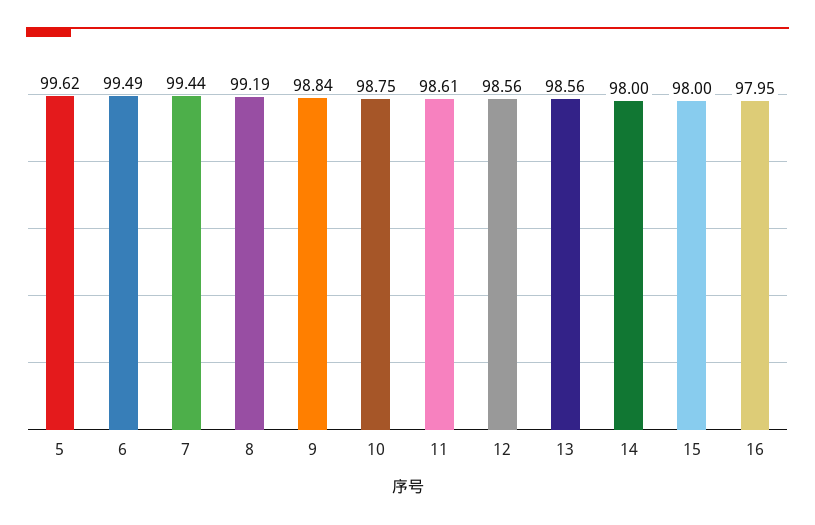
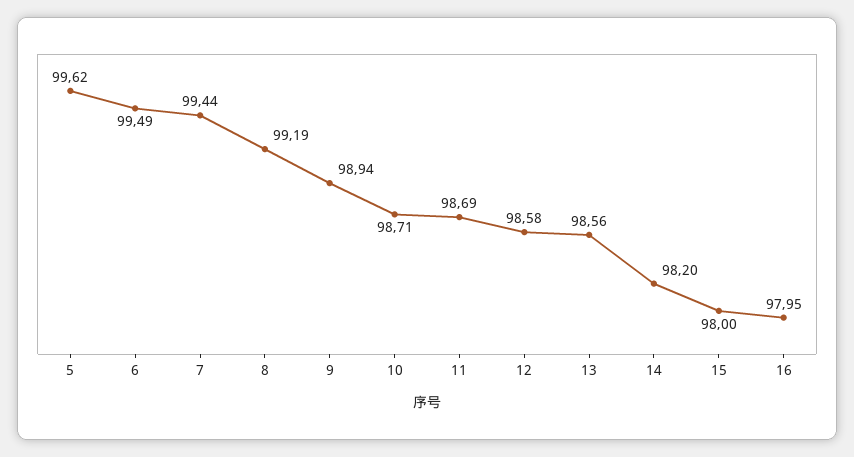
9: 98.84 -> 98.94
10: 98.75 -> 98.71
11: 98.61 -> 98.69
12: 98.56 -> 98.58
14: 98 -> 98.2

